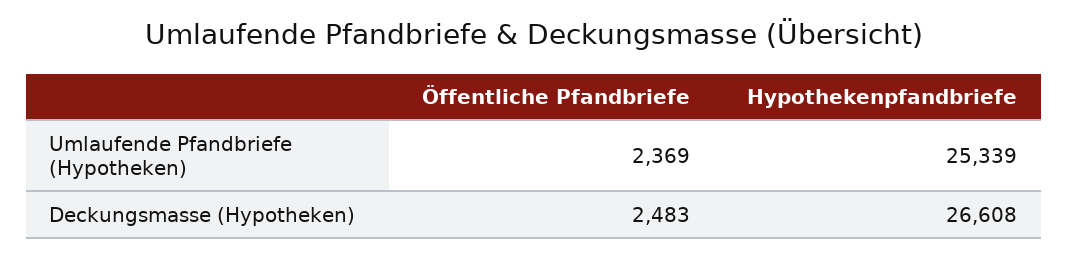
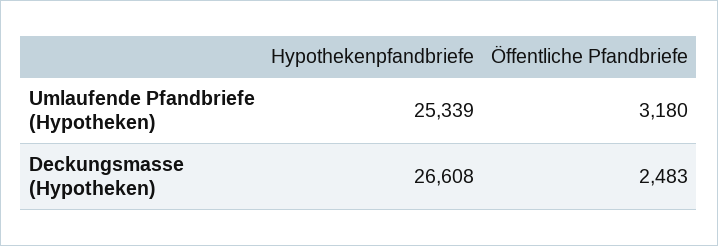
Öffentliche Pfandbriefe, Umlaufende Pfandbriefe (Hypotheken): 2369 -> 3180

